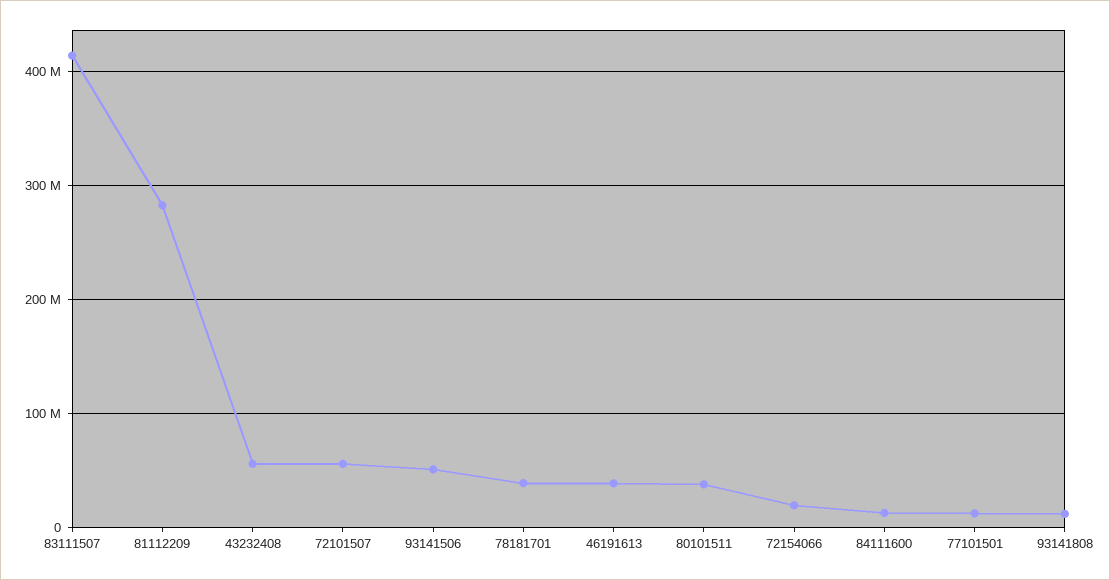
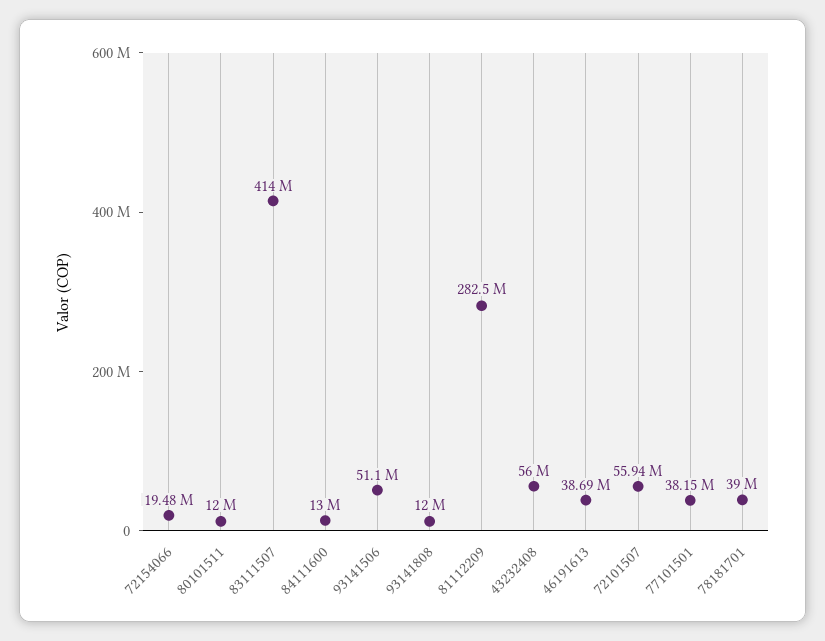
80101511: 40000000 -> 12000000
77101501: 10000000 -> 38150000

